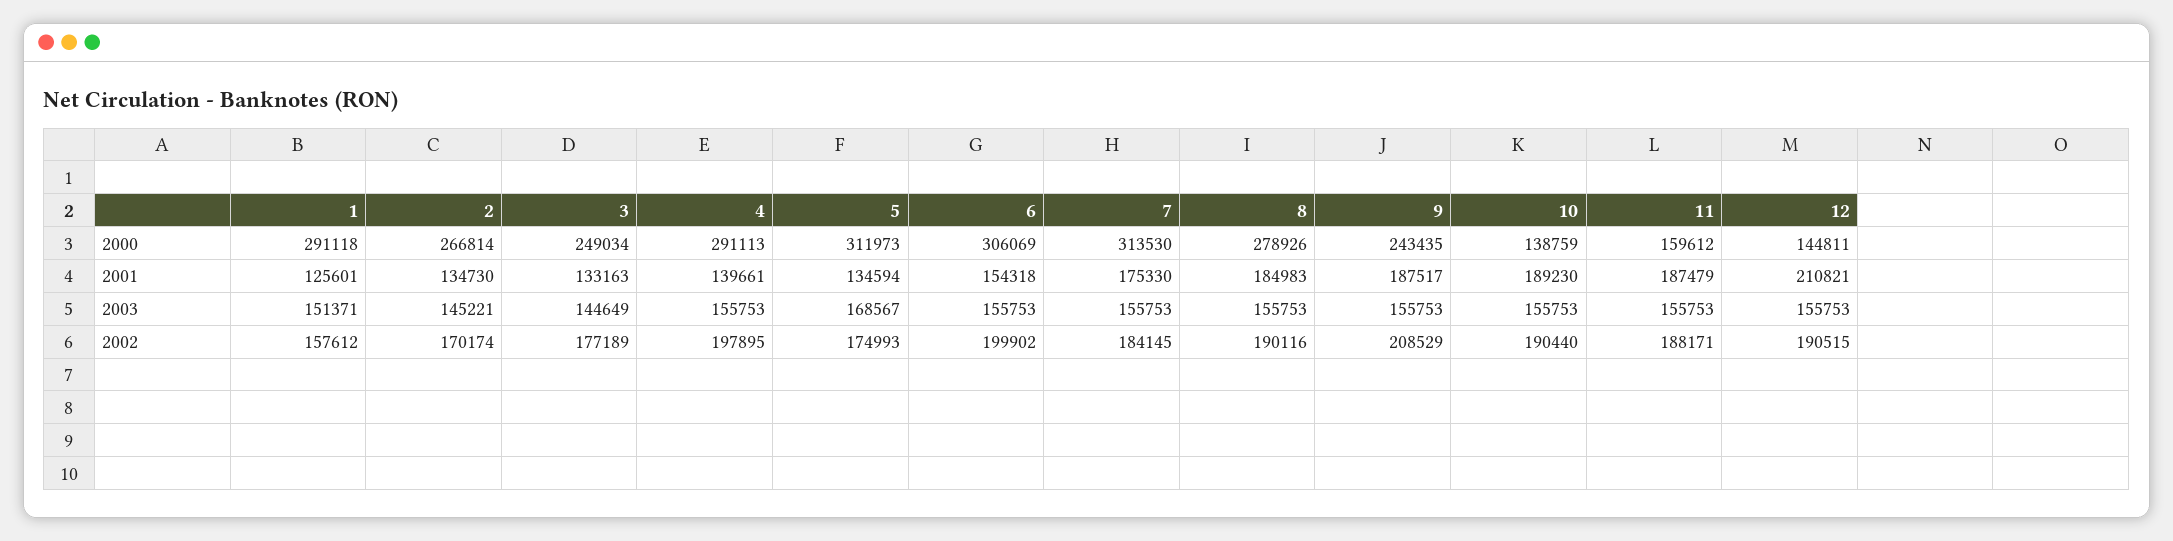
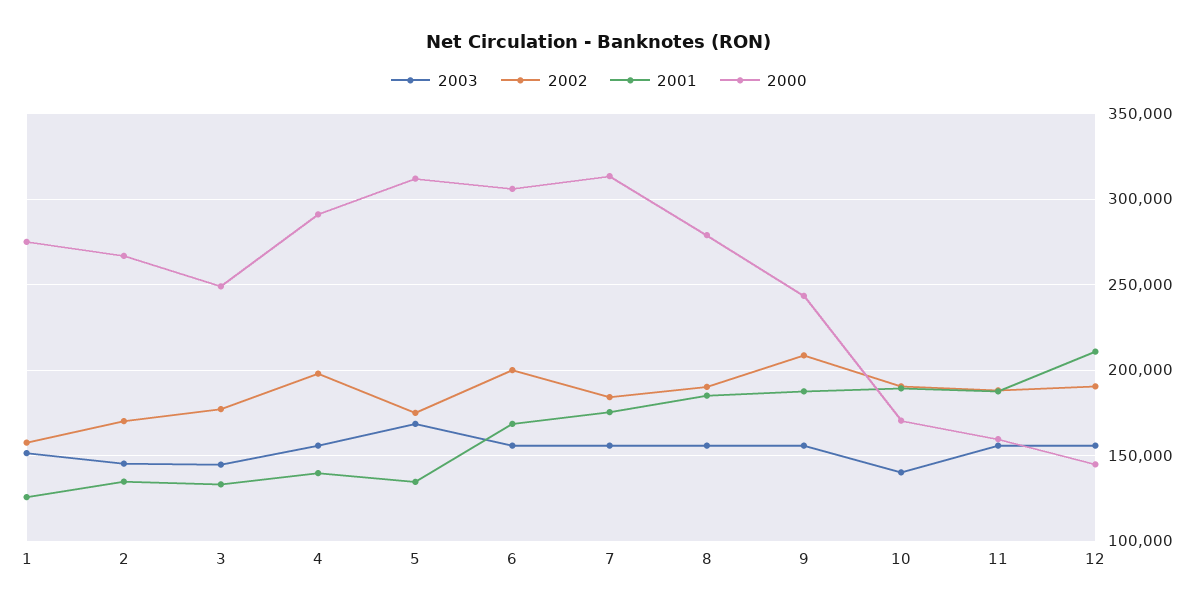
2000, 1: 291118 -> 275000
2000, 10: 138759 -> 170000
2001, 6: 154318 -> 170000
2003, 10: 155753 -> 140000

